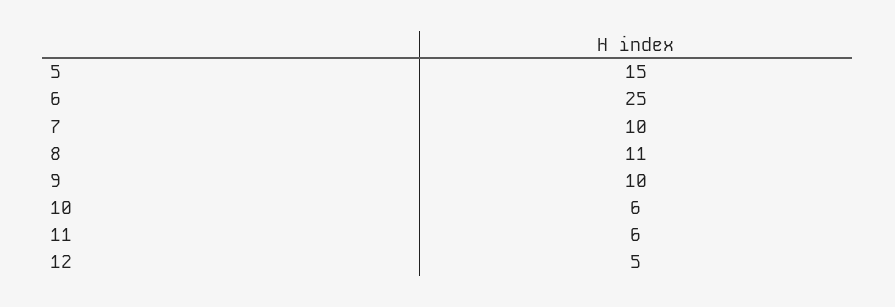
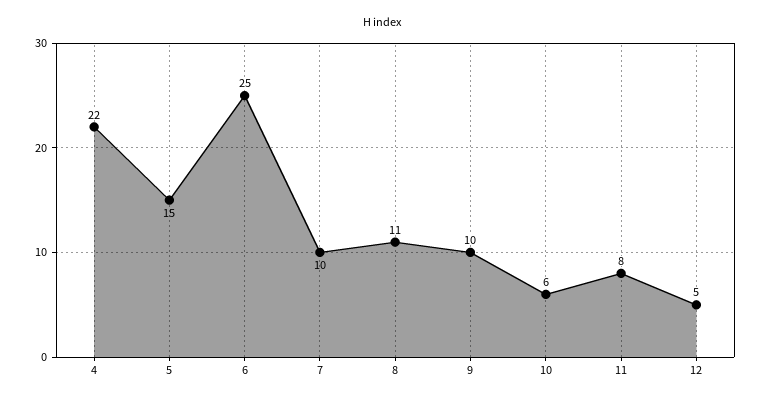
11: 6 -> 8
4: none -> 22

